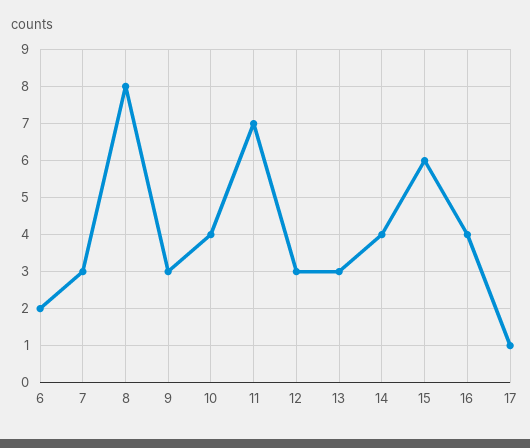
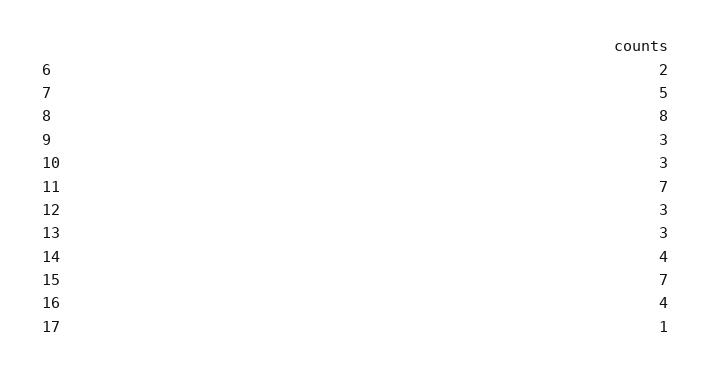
7: 3 -> 5
10: 4 -> 3
15: 6 -> 7

